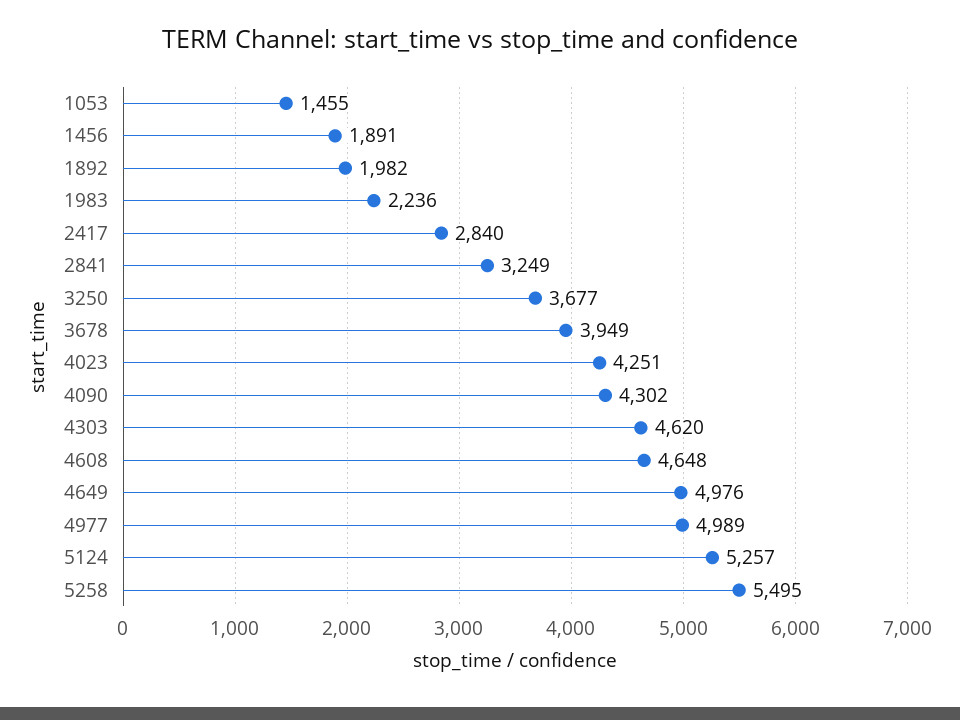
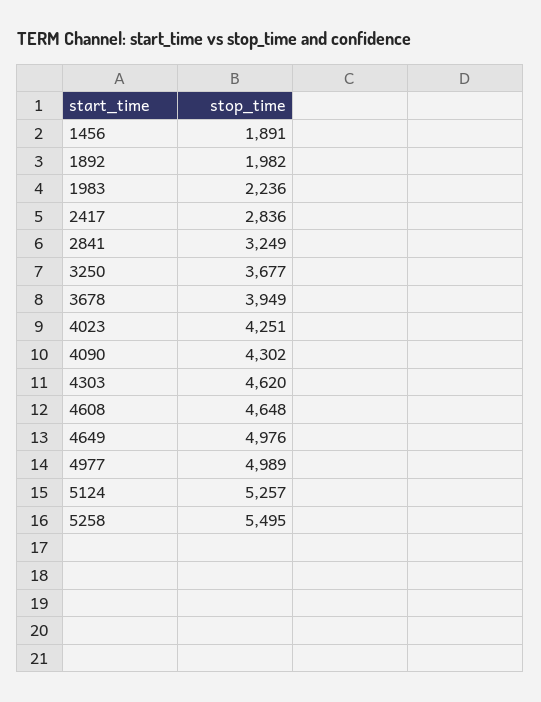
1053: 1455 -> none
2417: 2840 -> 2836

